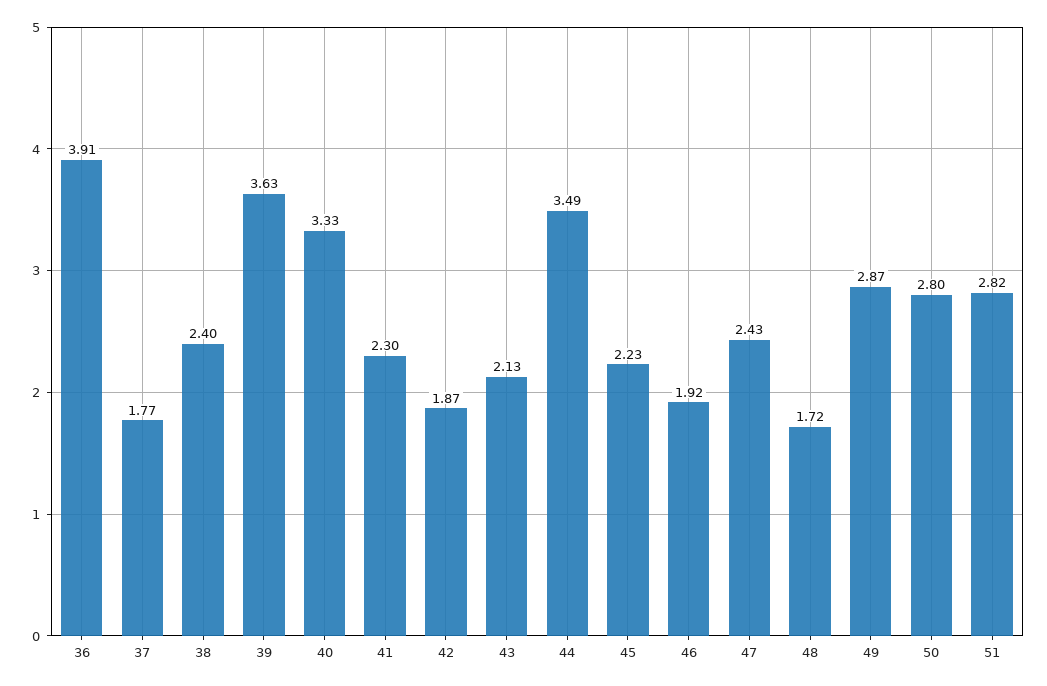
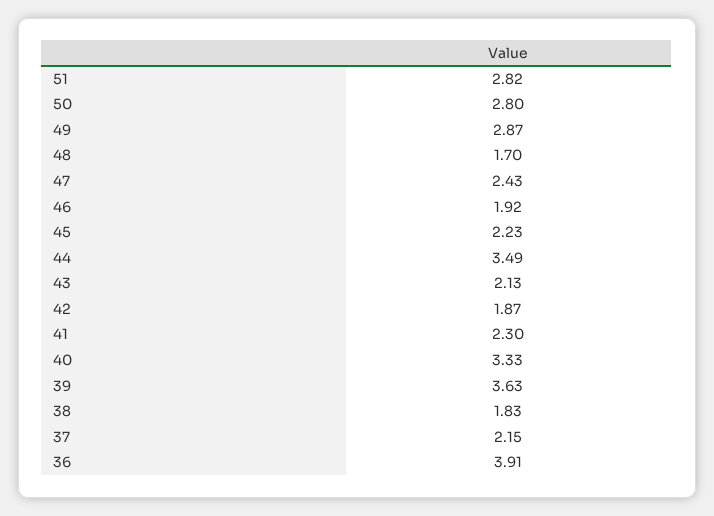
37: 1.77 -> 2.15
38: 2.4 -> 1.83
48: 1.72 -> 1.7

